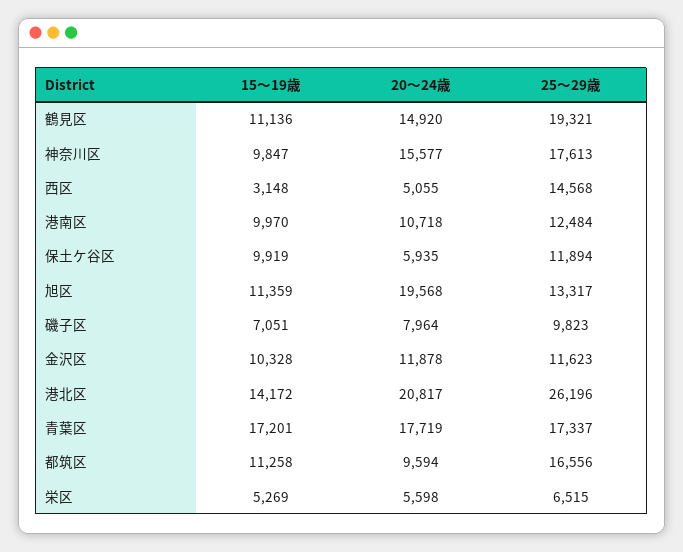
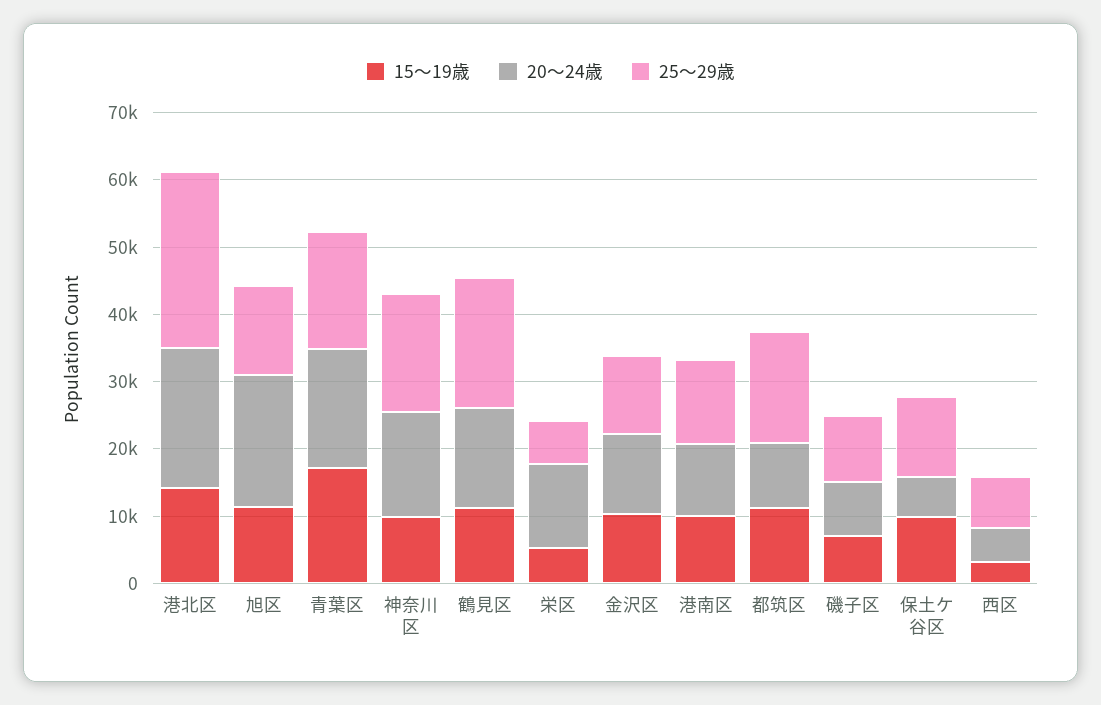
25～29歳, 西区: 14568 -> 8000
20～24歳, 栄区: 5598 -> 12000

